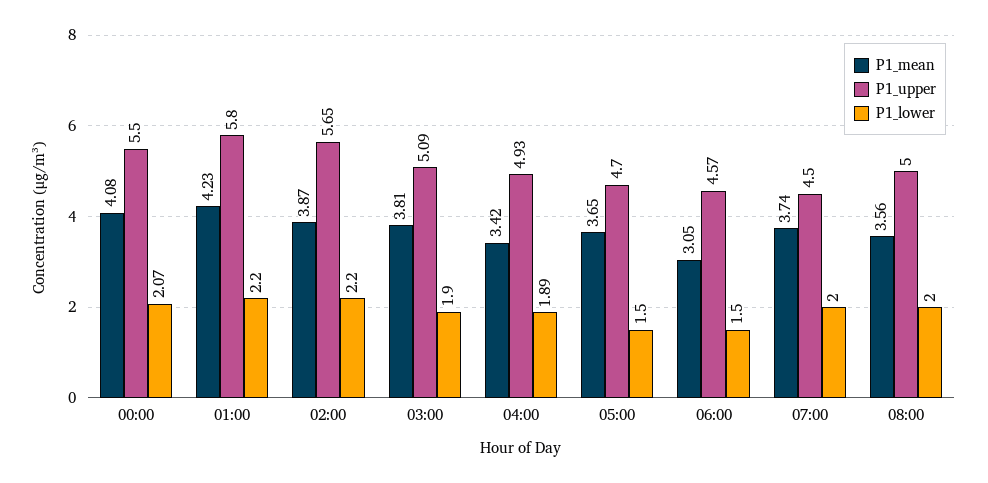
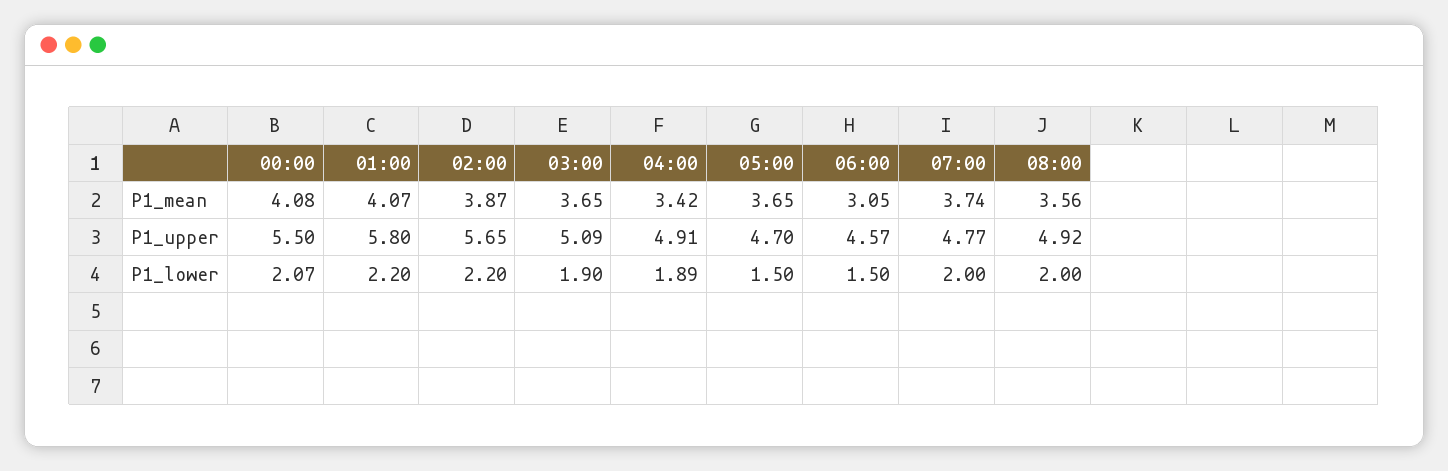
P1_mean, 01:00: 4.23 -> 4.07
P1_mean, 03:00: 3.81 -> 3.65
P1_upper, 04:00: 4.93 -> 4.91
P1_upper, 07:00: 4.5 -> 4.77
P1_upper, 08:00: 5 -> 4.92

